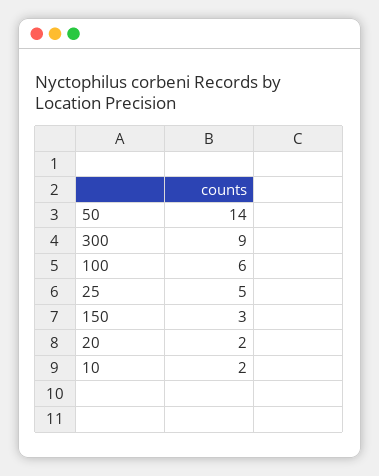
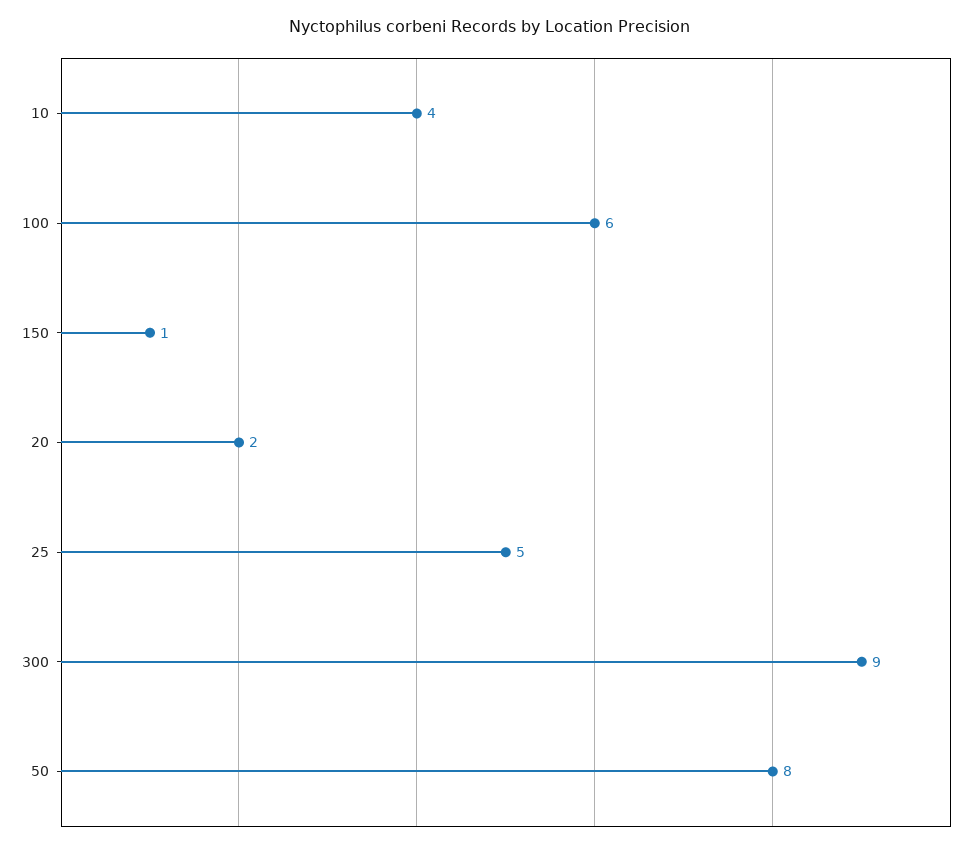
50: 14 -> 8
150: 3 -> 1
10: 2 -> 4

